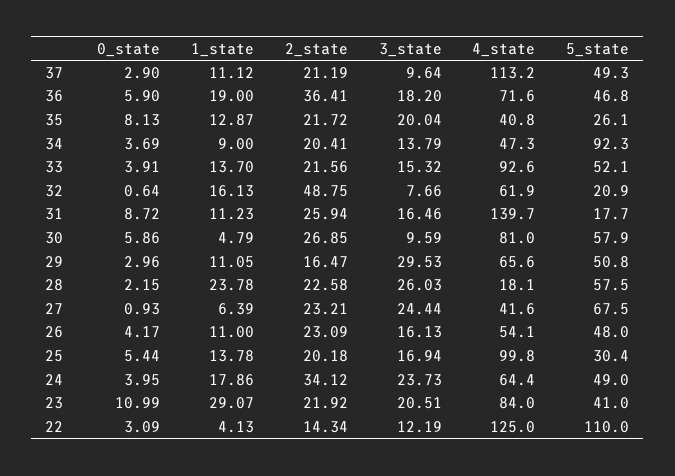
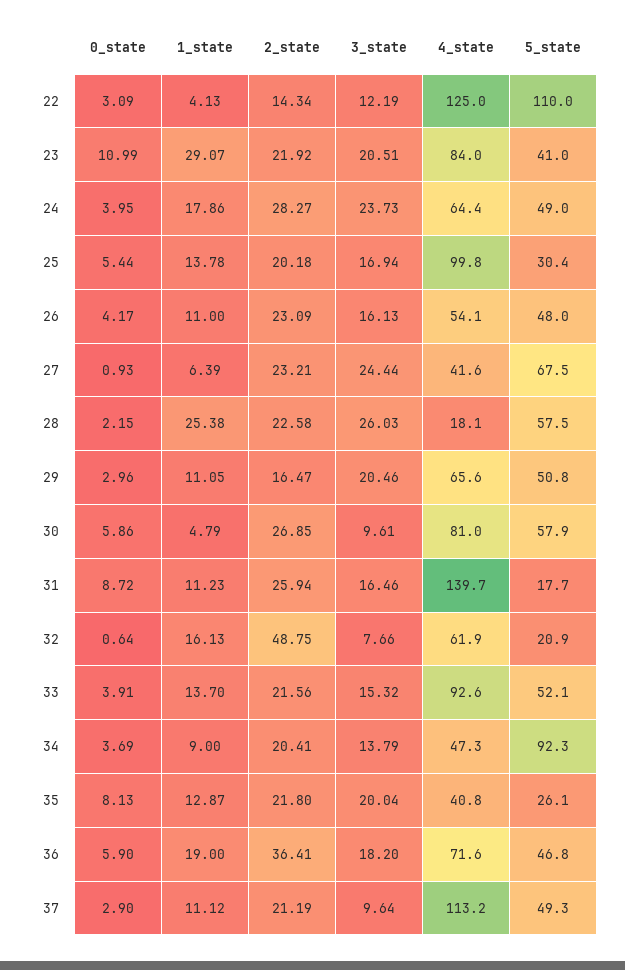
2_state, 35: 21.72 -> 21.8
3_state, 30: 9.59 -> 9.61
3_state, 29: 29.53 -> 20.46
1_state, 28: 23.78 -> 25.38
2_state, 24: 34.12 -> 28.27

